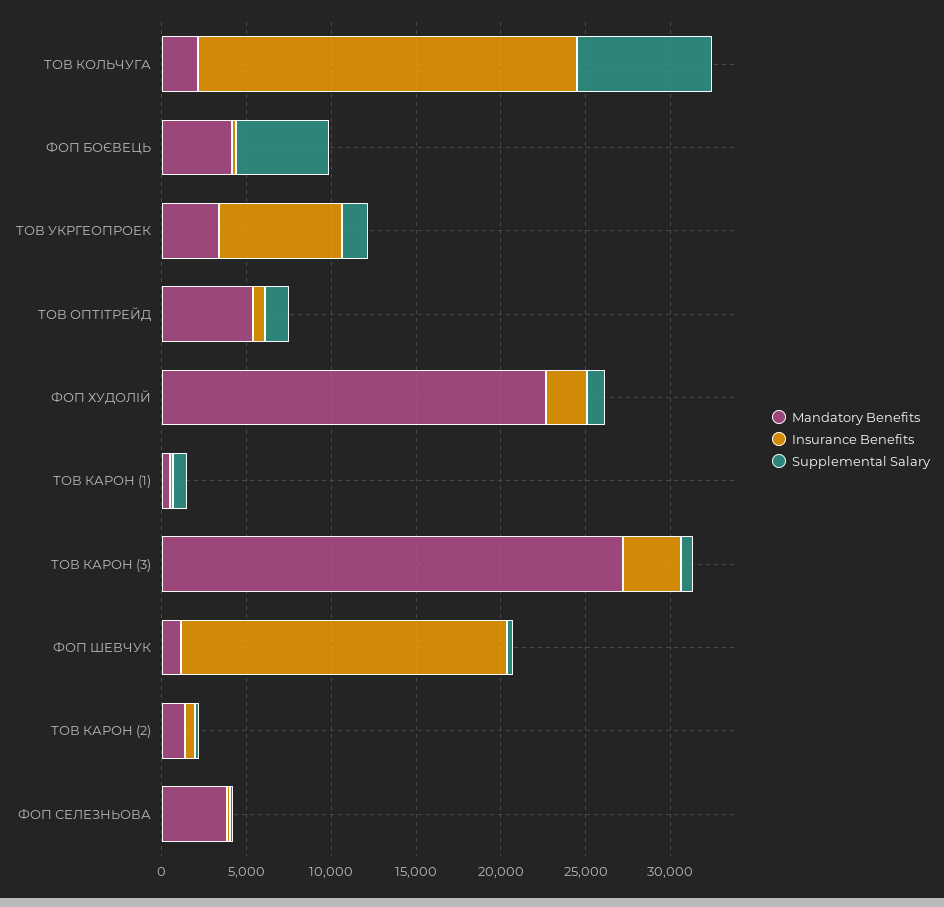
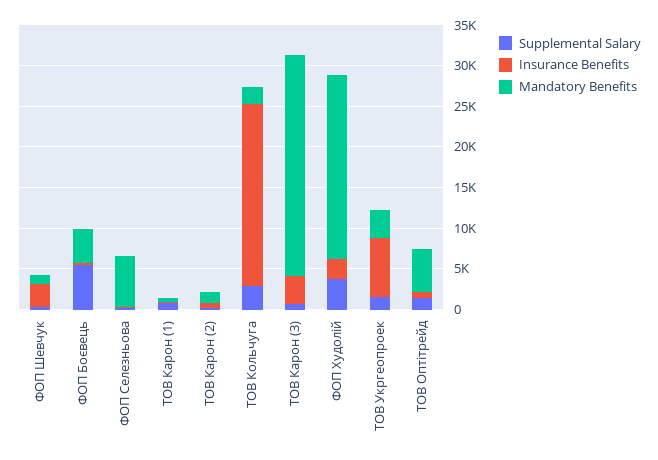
Supplemental Salary, ТОВ КОЛЬЧУГА: 8000 -> 3000
Supplemental Salary, ФОП ХУДОЛІЙ: 1000 -> 4000
Insurance Benefits, ФОП ШЕВЧУК: 19000 -> 3000
Mandatory Benefits, ФОП СЕЛЕЗНЬОВА: 4000 -> 6000

